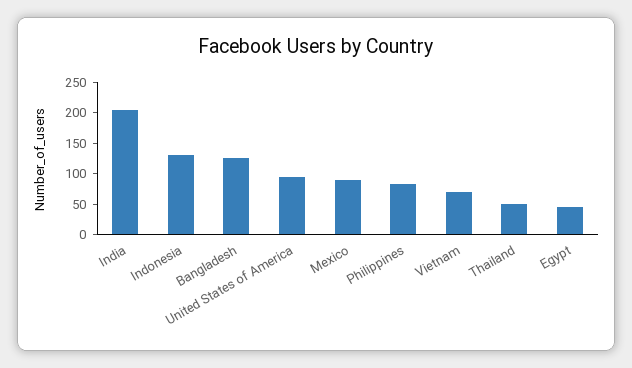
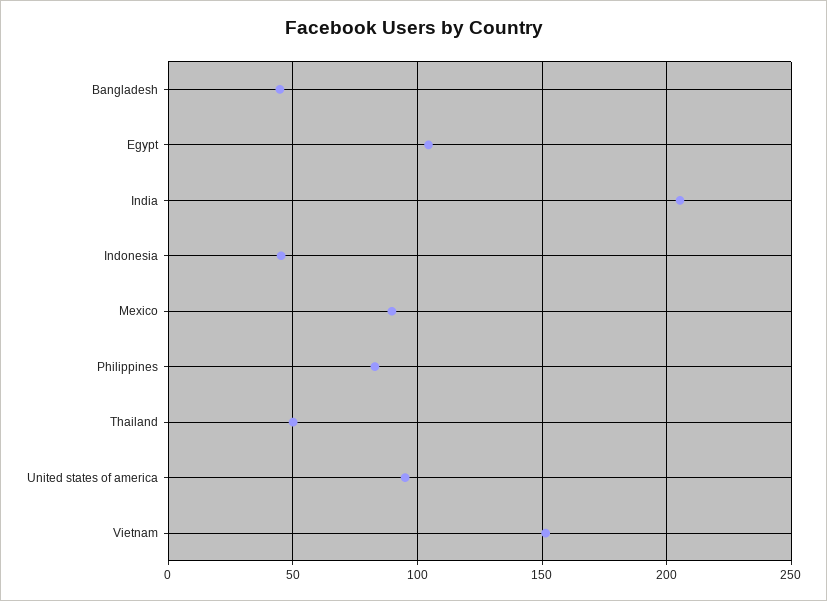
Indonesia: 125 -> 45
Bangladesh: 125 -> 45
Vietnam: 75 -> 150
Egypt: 50 -> 105

